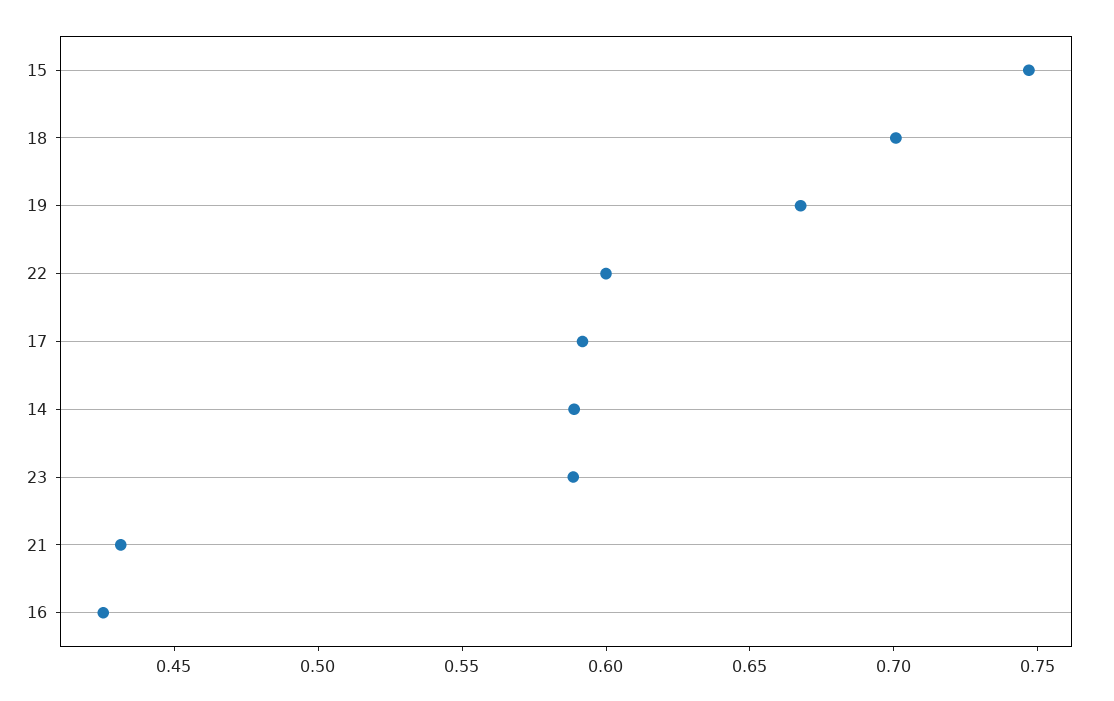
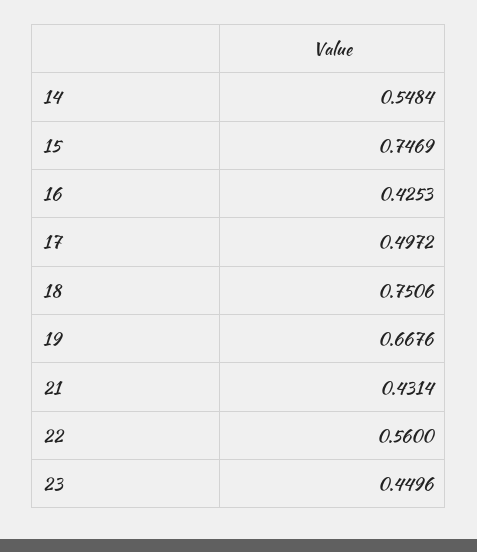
18: 0.7 -> 0.7506
22: 0.6 -> 0.56
17: 0.59 -> 0.4972
14: 0.59 -> 0.5484
23: 0.59 -> 0.4496

